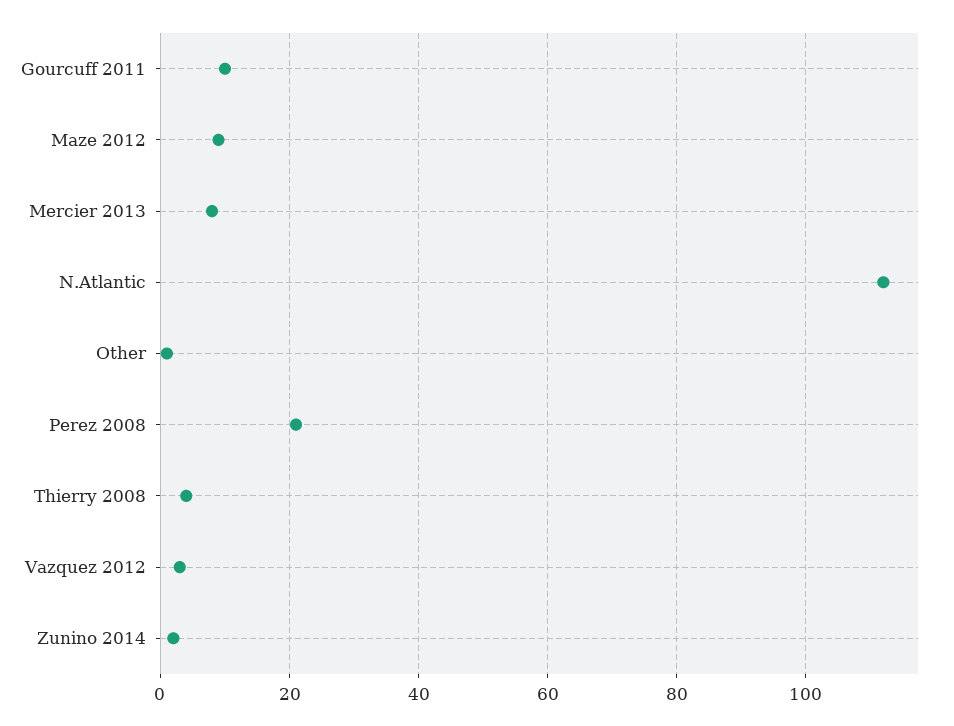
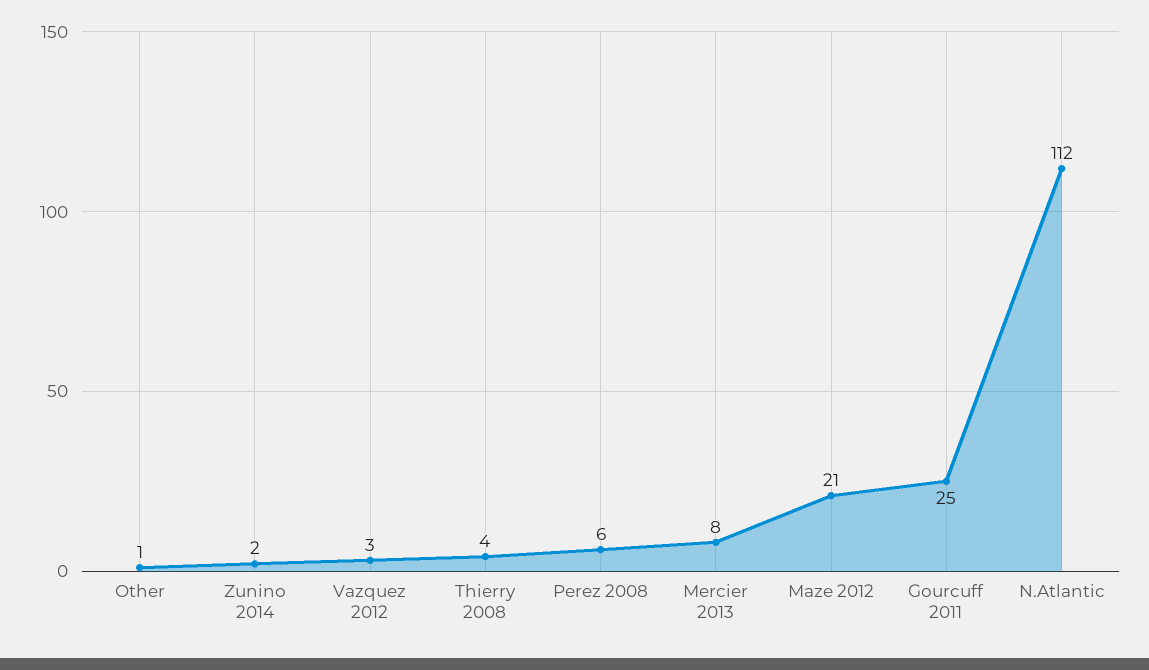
Gourcuff 2011: 10 -> 25
Maze 2012: 10 -> 21
Perez 2008: 20 -> 6

